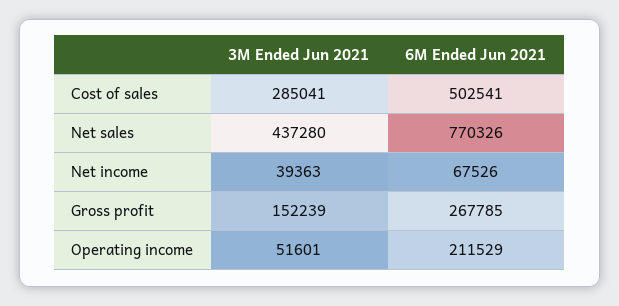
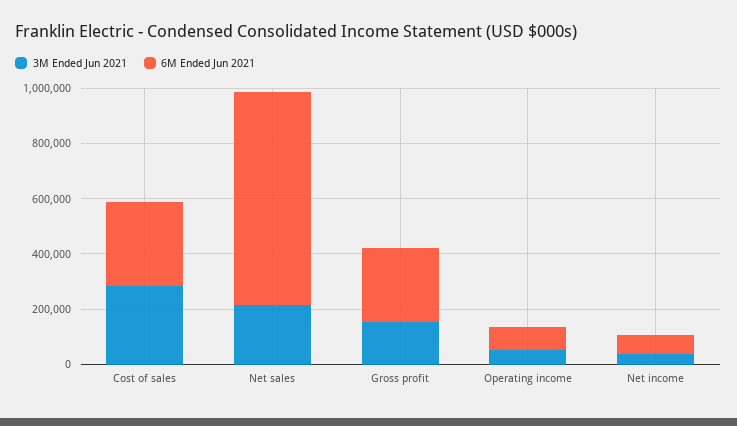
6M Ended Jun 2021, Cost of sales: 502541 -> 300000
3M Ended Jun 2021, Net sales: 437280 -> 200000
6M Ended Jun 2021, Operating income: 211529 -> 100000

